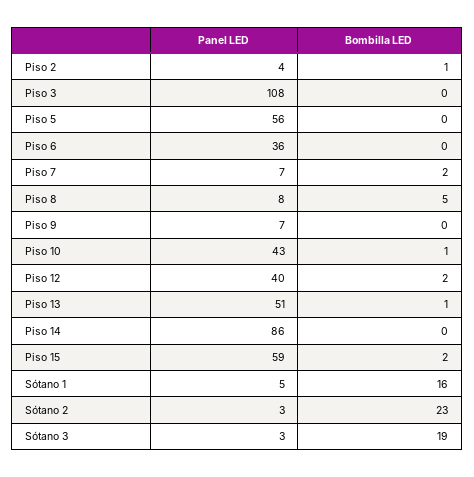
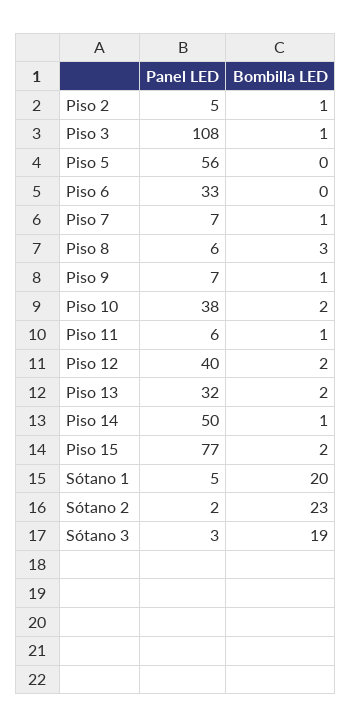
Panel LED, Piso 2: 4 -> 5
Bombilla LED, Piso 3: 0 -> 1
Panel LED, Piso 6: 36 -> 33
Bombilla LED, Piso 7: 2 -> 1
Panel LED, Piso 8: 8 -> 6
Bombilla LED, Piso 8: 5 -> 3
Bombilla LED, Piso 9: 0 -> 1
Panel LED, Piso 10: 43 -> 38
Bombilla LED, Piso 10: 1 -> 2
Panel LED, Piso 13: 51 -> 32
Bombilla LED, Piso 13: 1 -> 2
Panel LED, Piso 14: 86 -> 50
Bombilla LED, Piso 14: 0 -> 1
Panel LED, Piso 15: 59 -> 77
Bombilla LED, Sótano 1: 16 -> 20
Panel LED, Sótano 2: 3 -> 2
Panel LED, Piso 11: none -> 6
Bombilla LED, Piso 11: none -> 1

